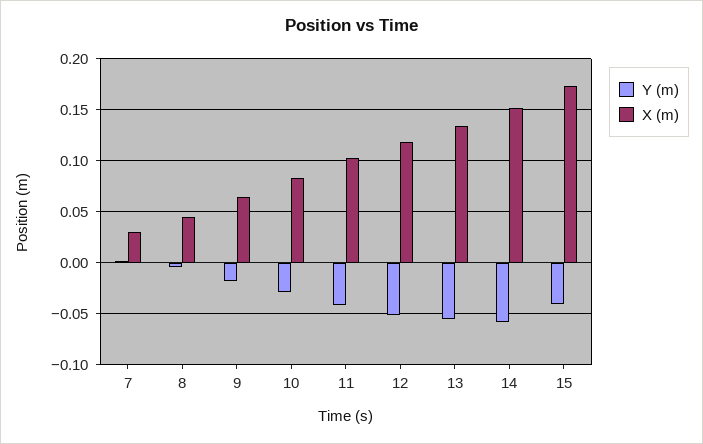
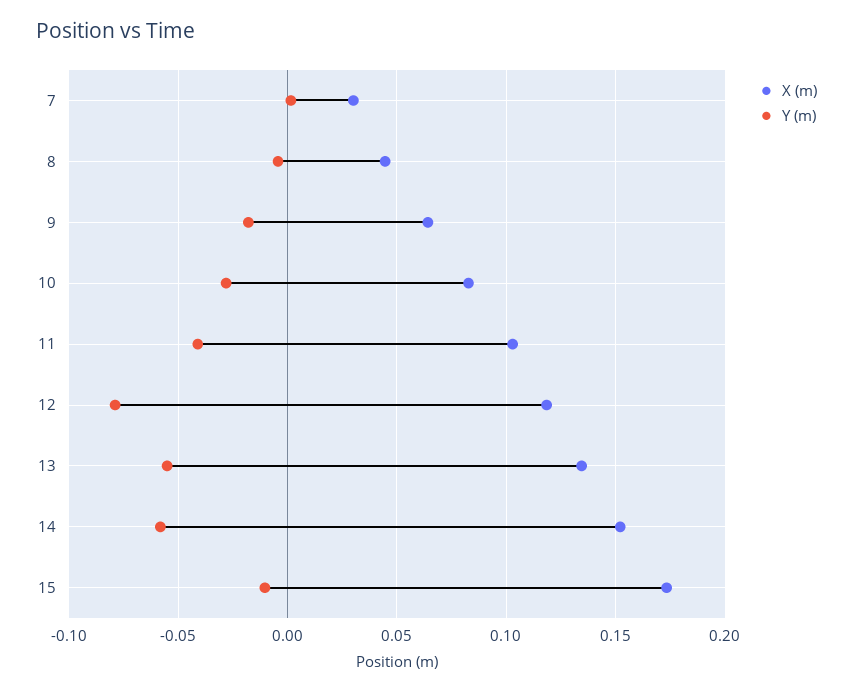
Y (m), 12: -0.05 -> -0.08
Y (m), 15: -0.04 -> -0.01

